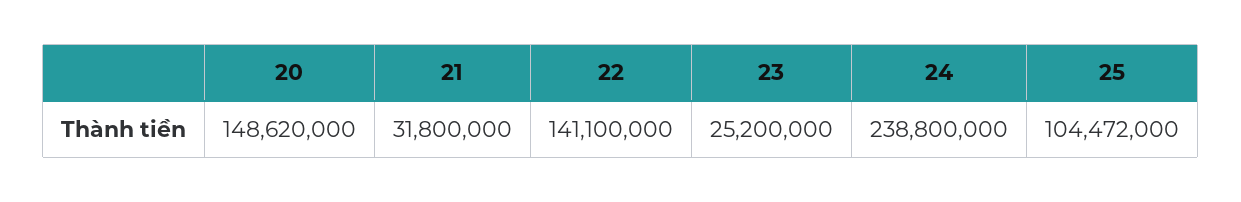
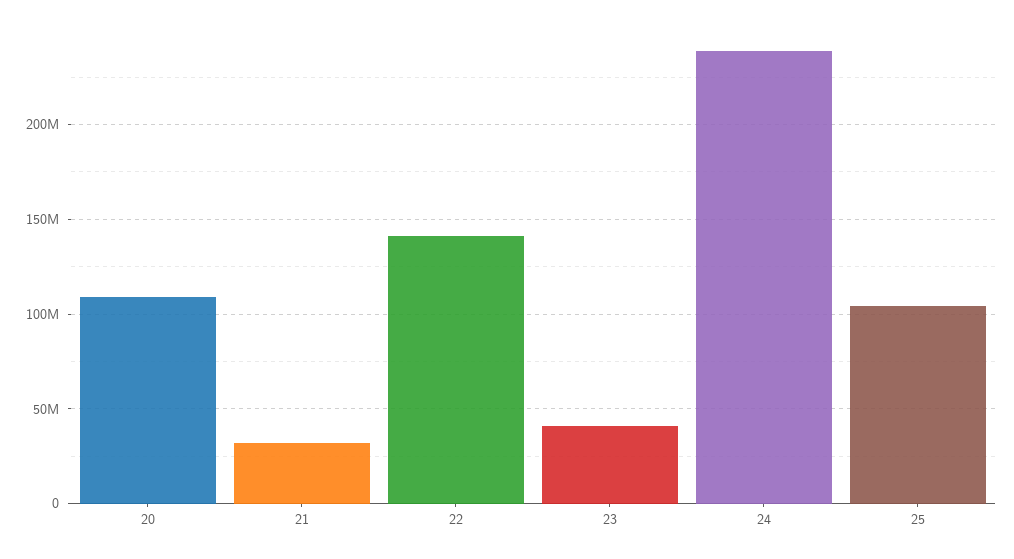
20: 148620000 -> 110000000
23: 25200000 -> 40000000

